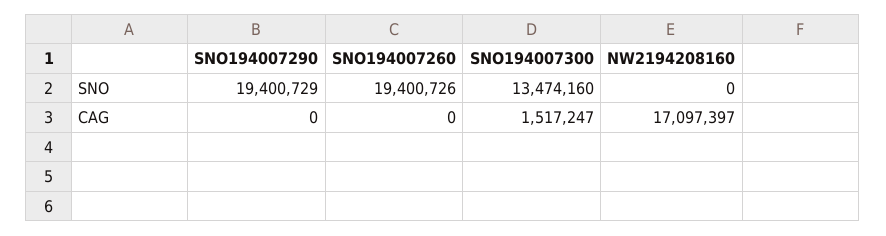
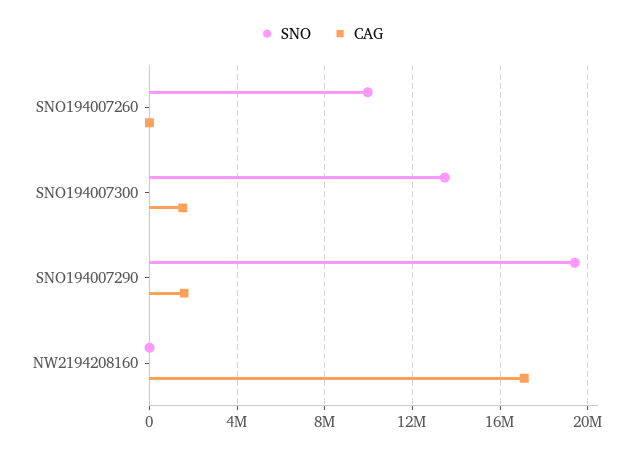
SNO, SNO194007260: 19400726 -> 10000000
CAG, SNO194007290: 0 -> 1500000

